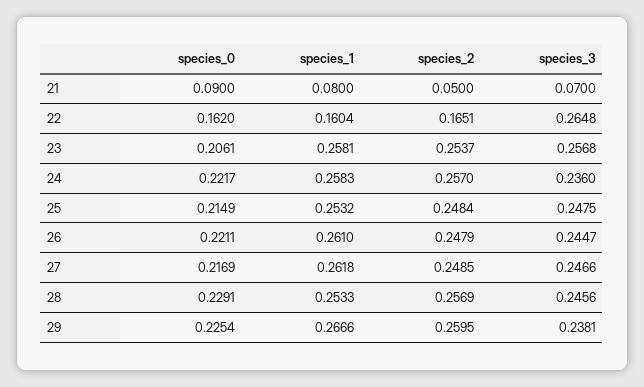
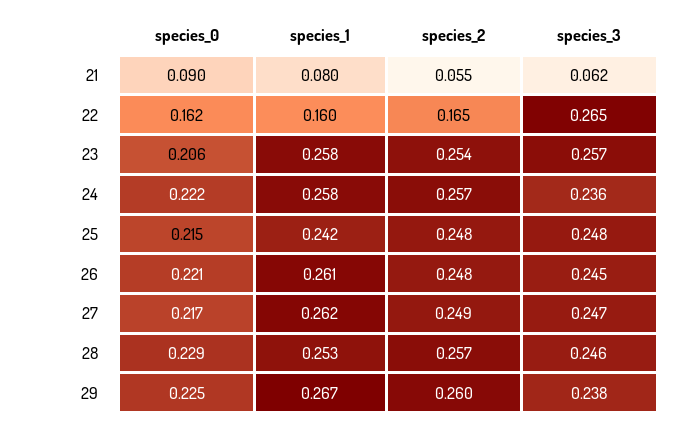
species_2, 21: 0.05 -> 0.055
species_3, 21: 0.07 -> 0.062
species_1, 25: 0.2532 -> 0.242

